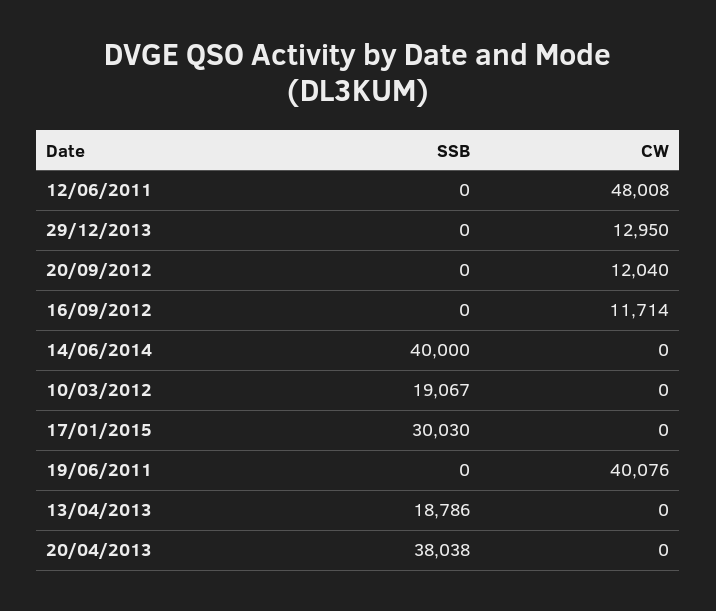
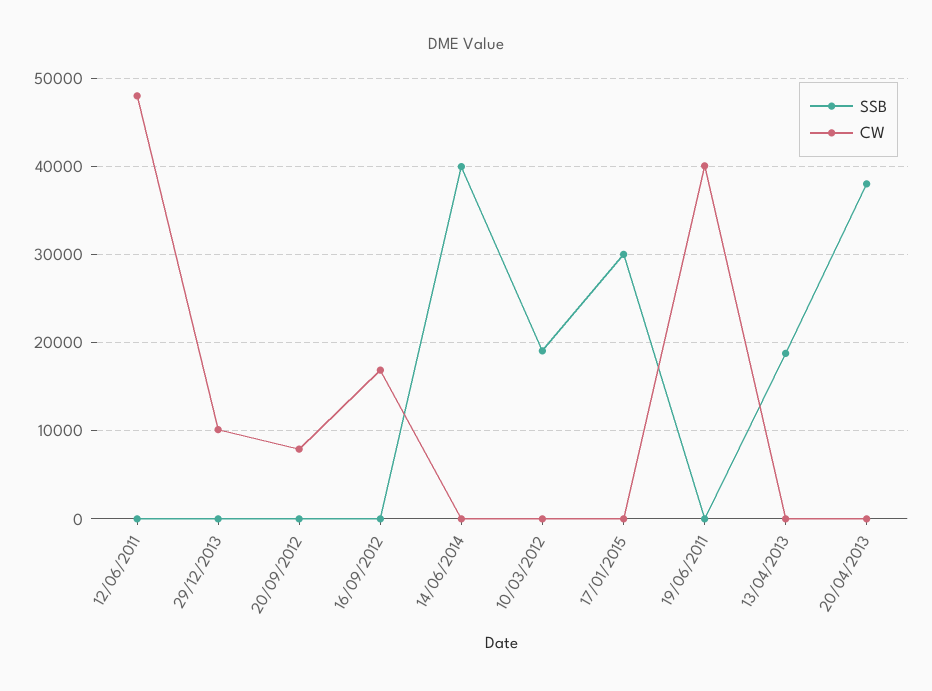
CW, 29/12/2013: 12950 -> 10000
CW, 20/09/2012: 12040 -> 8000
CW, 16/09/2012: 11714 -> 17000

